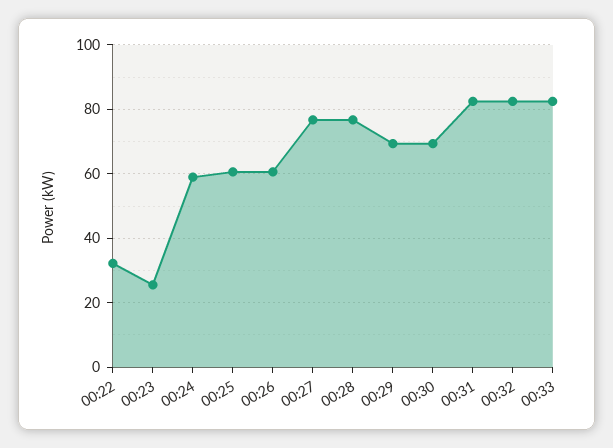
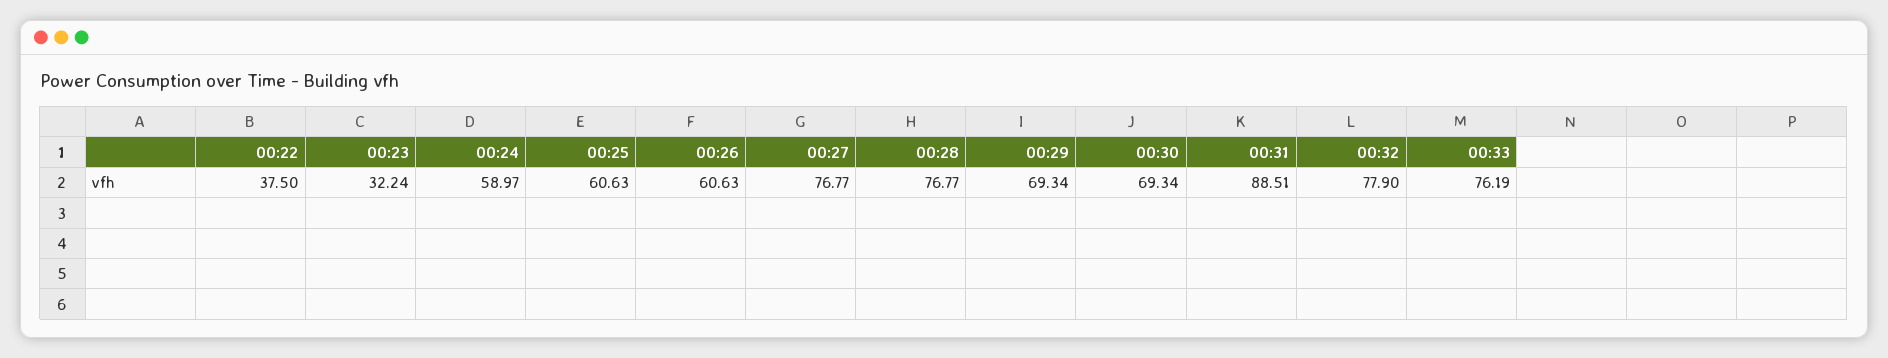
00:22: 32 -> 37.5
00:23: 26 -> 32.24
00:31: 82 -> 88.51
00:32: 82 -> 77.9
00:33: 82 -> 76.19

